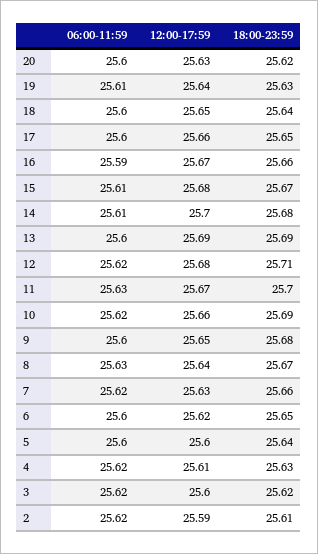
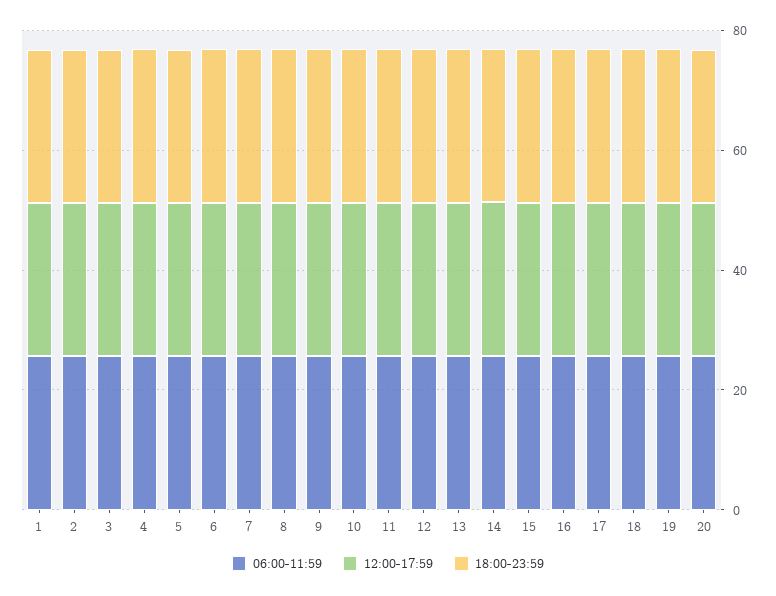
06:00-11:59, 1: none -> 25
12:00-17:59, 1: none -> 25
18:00-23:59, 1: none -> 25

